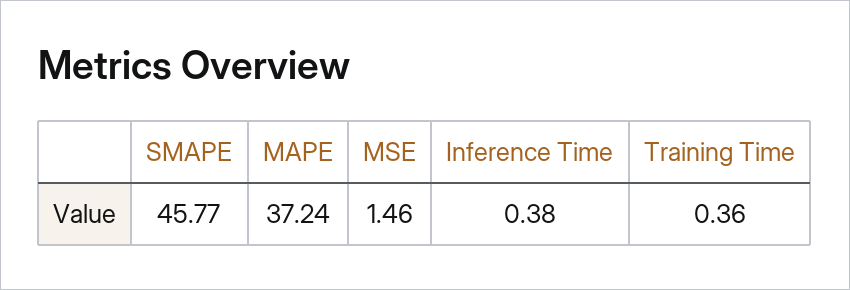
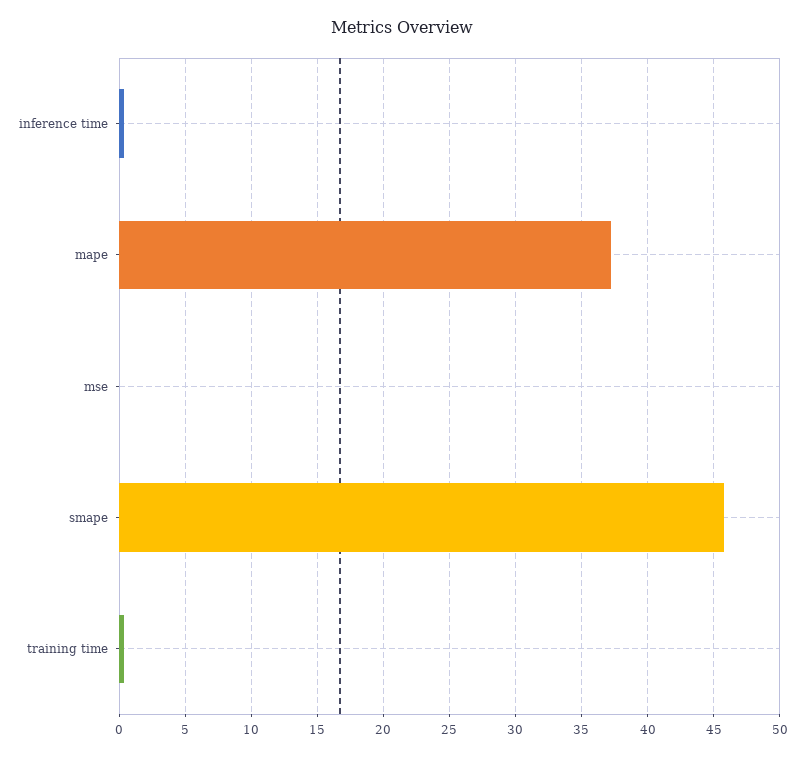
MSE: 1.46 -> 0

